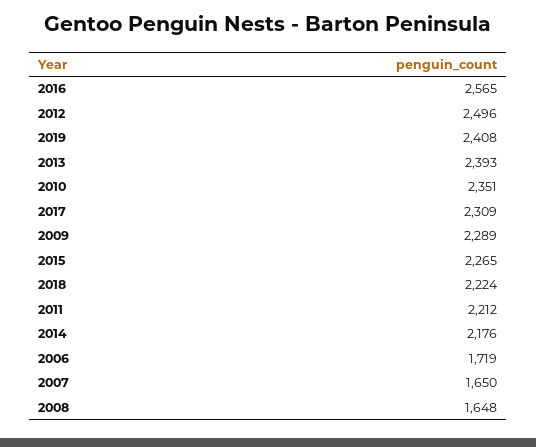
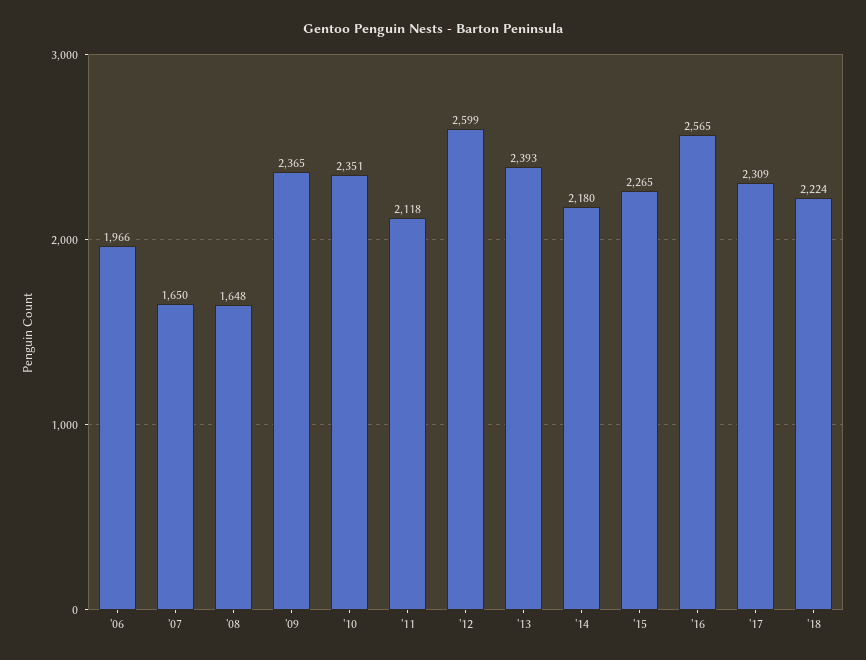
2012: 2496 -> 2599
2019: 2408 -> none
2009: 2289 -> 2365
2011: 2212 -> 2118
2014: 2176 -> 2180
2006: 1719 -> 1966

